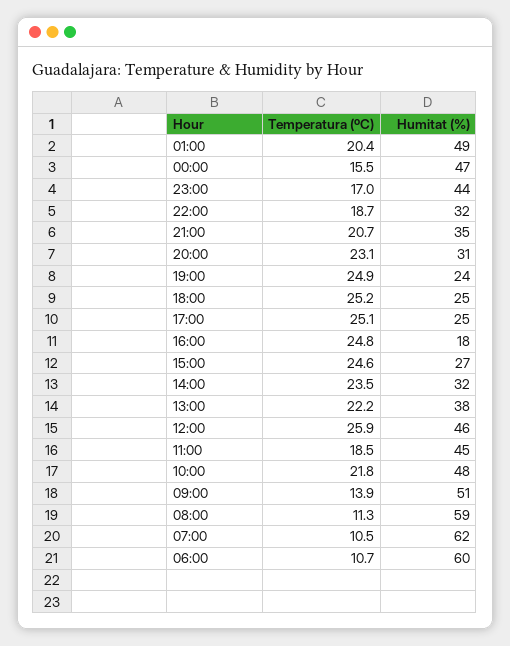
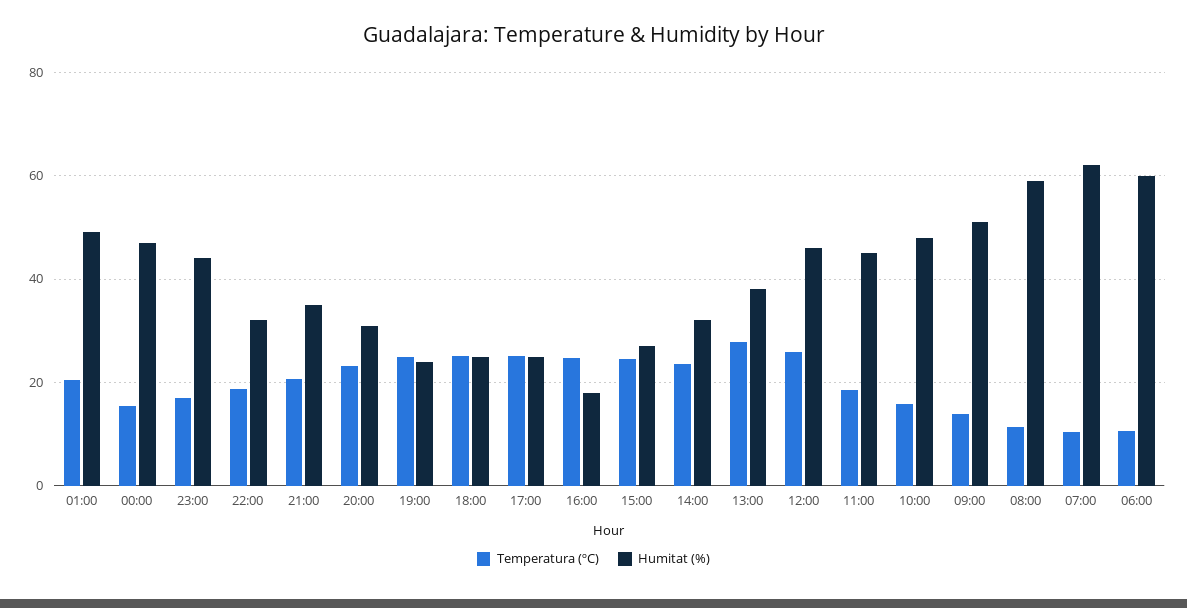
Temperatura (ºC), 13:00: 22.2 -> 28
Temperatura (ºC), 10:00: 21.8 -> 16

